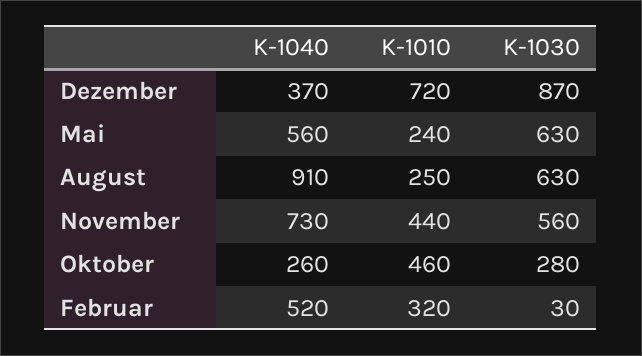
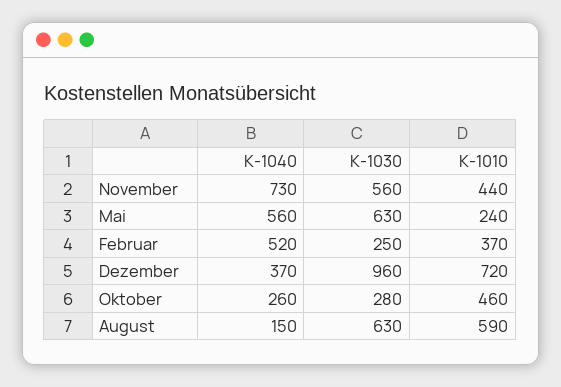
K-1030, Dezember: 870 -> 960
K-1040, August: 910 -> 150
K-1010, August: 250 -> 590
K-1010, Februar: 320 -> 370
K-1030, Februar: 30 -> 250

